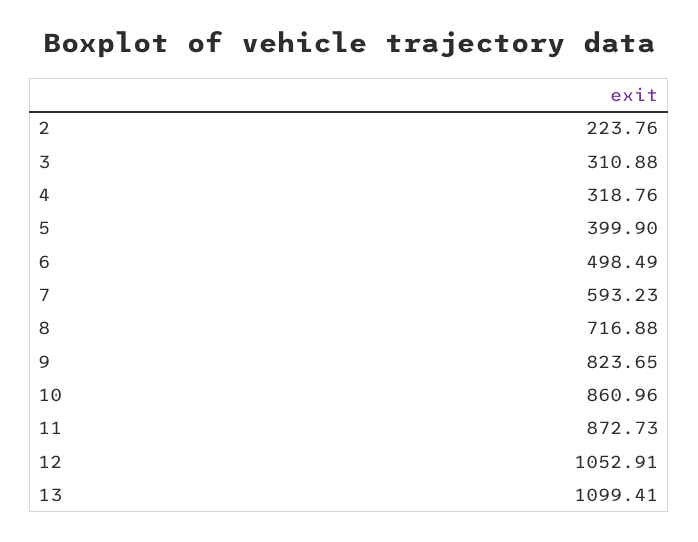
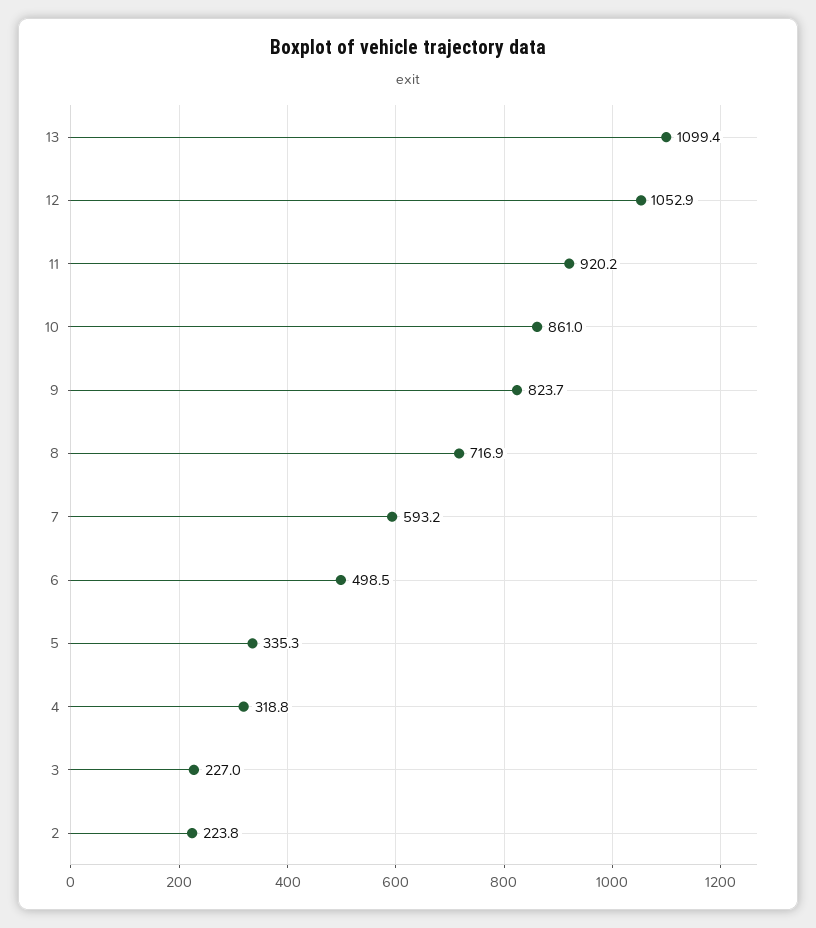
3: 310.88 -> 227
5: 399.9 -> 335.3
11: 872.73 -> 920.2

